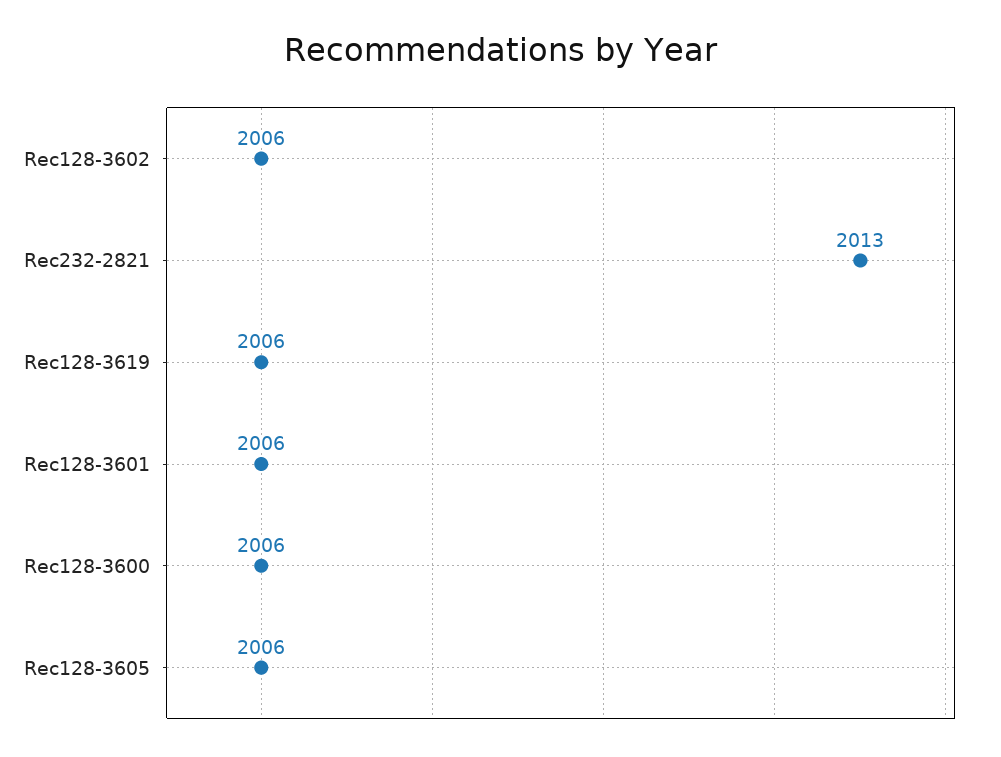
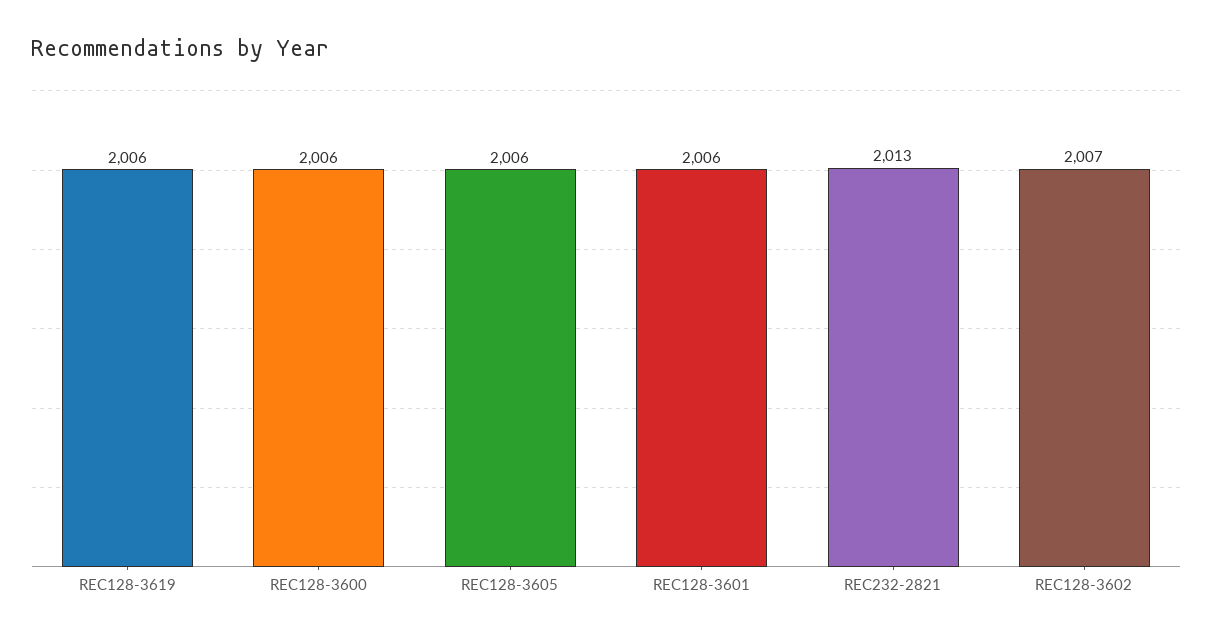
Rec128-3602: 2006 -> 2007

